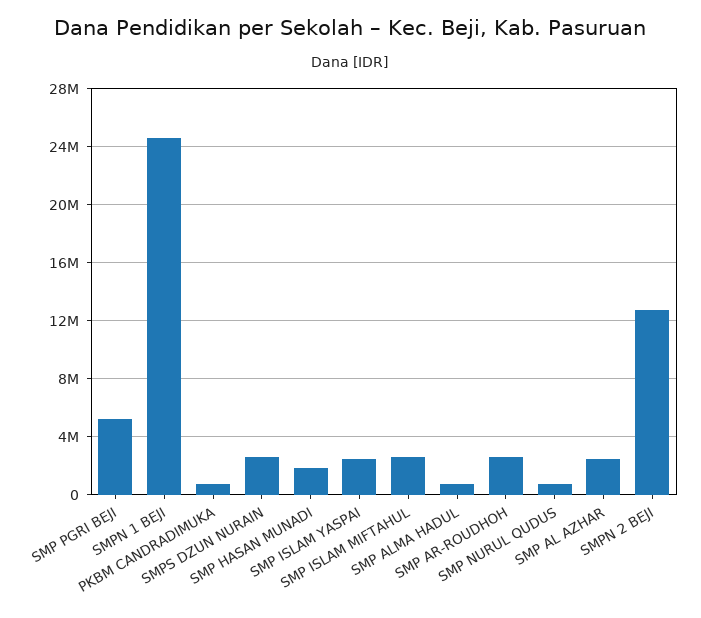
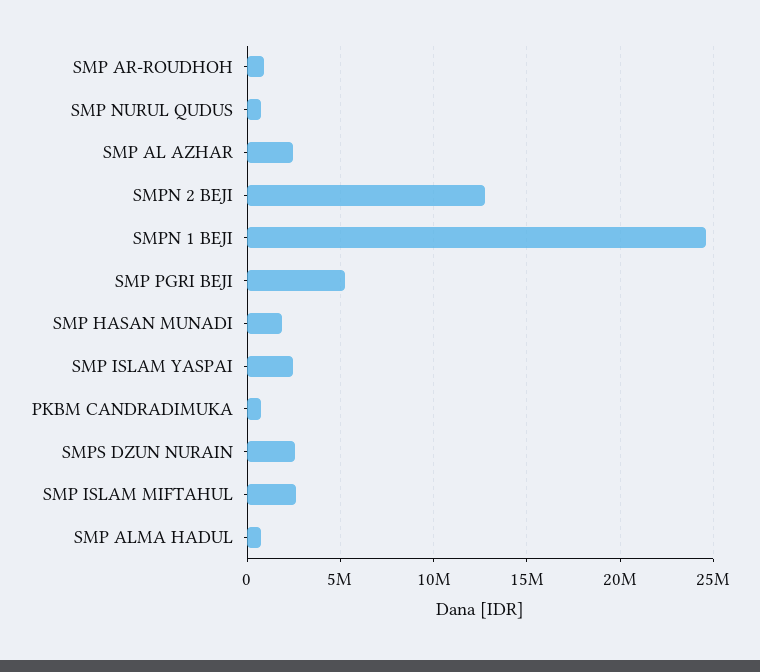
SMP AR-ROUDHOH: 2500000 -> 1000000

